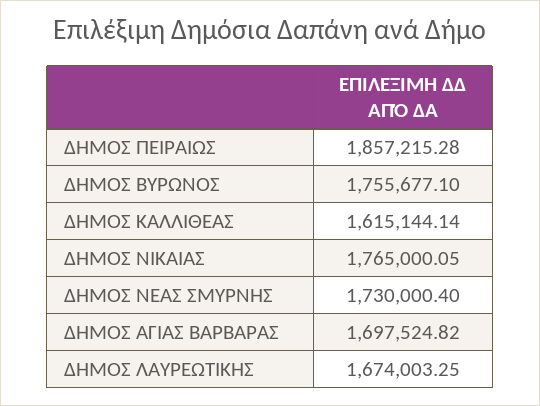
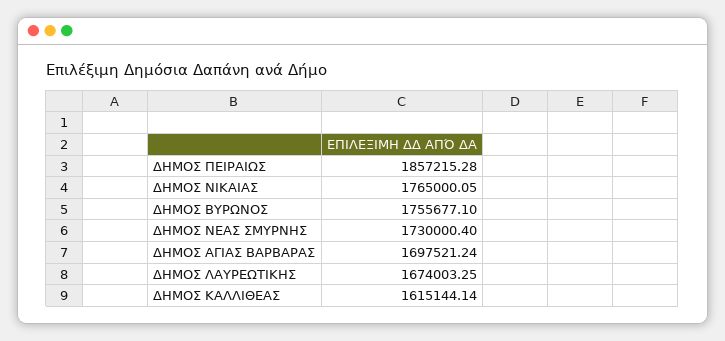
ΔΗΜΟΣ ΑΓΙΑΣ ΒΑΡΒΑΡΑΣ: 1697524.82 -> 1697521.24

